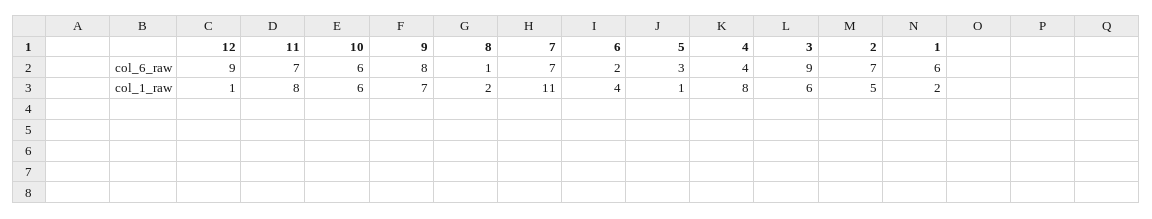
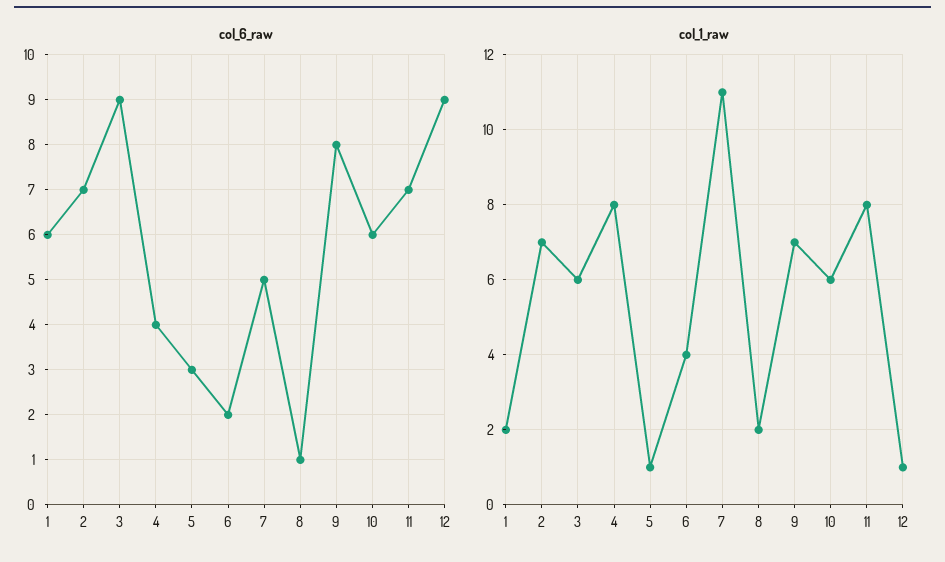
col_6_raw, 7: 7 -> 5
col_1_raw, 2: 5 -> 7

